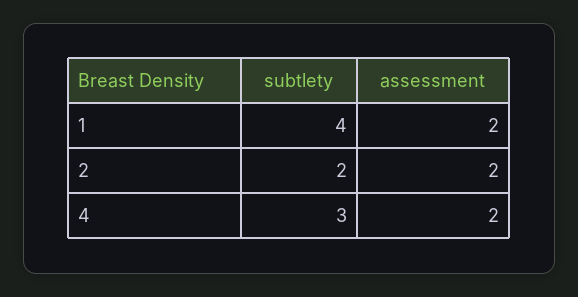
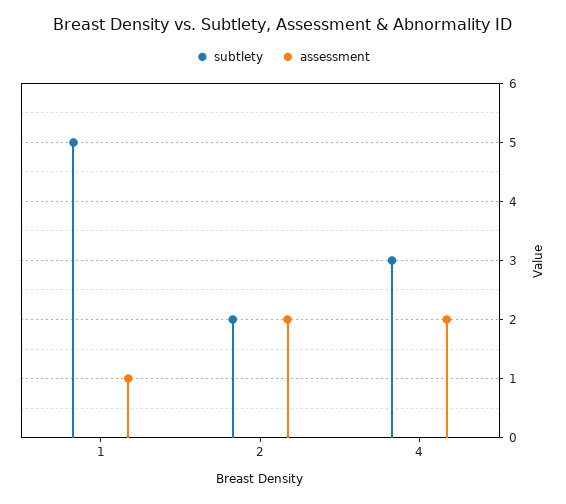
subtlety, 1: 4 -> 5
assessment, 1: 2 -> 1

